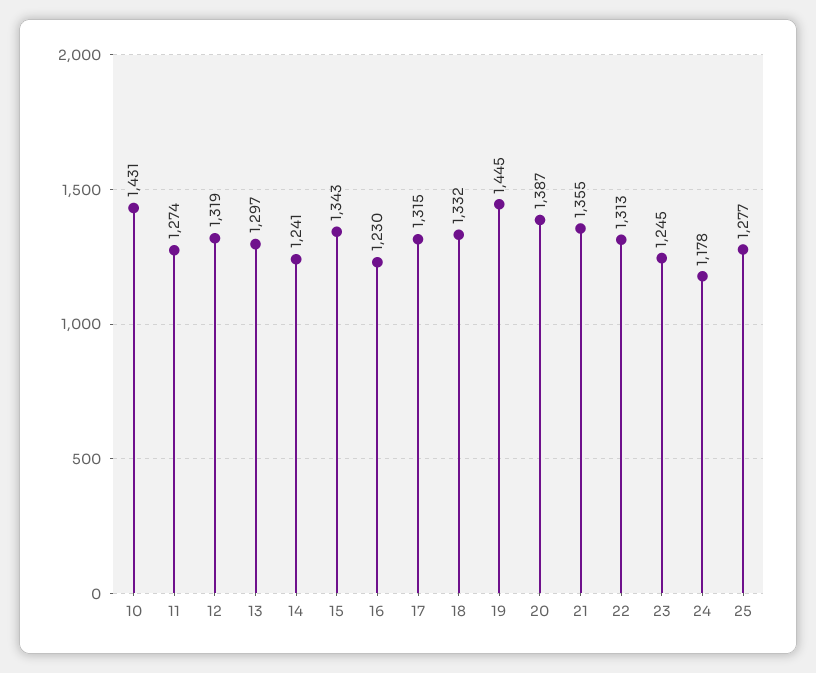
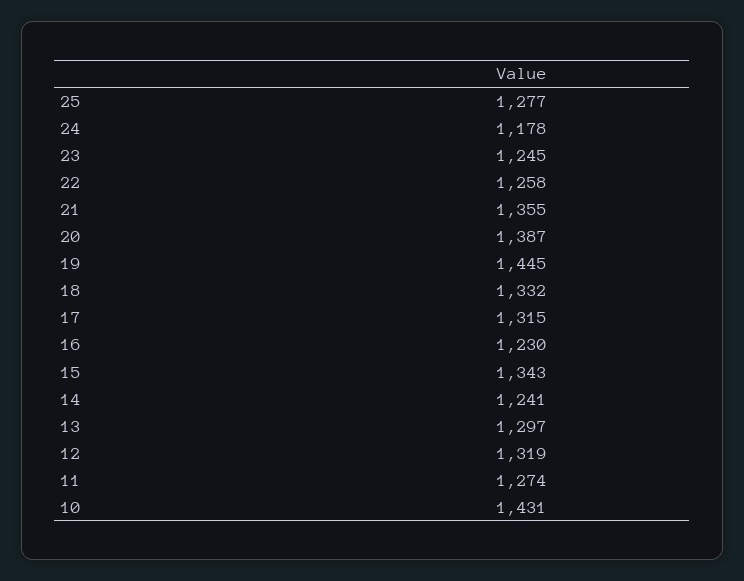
22: 1313 -> 1258

